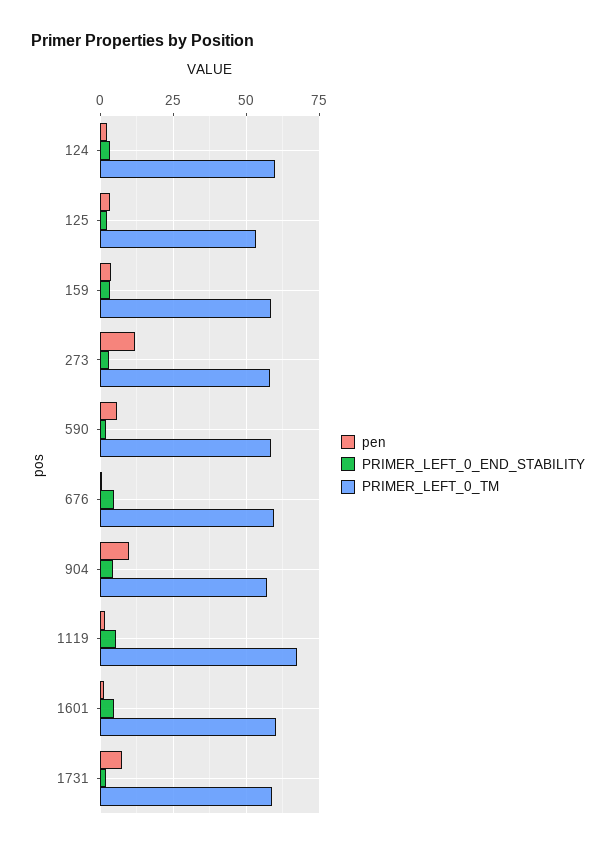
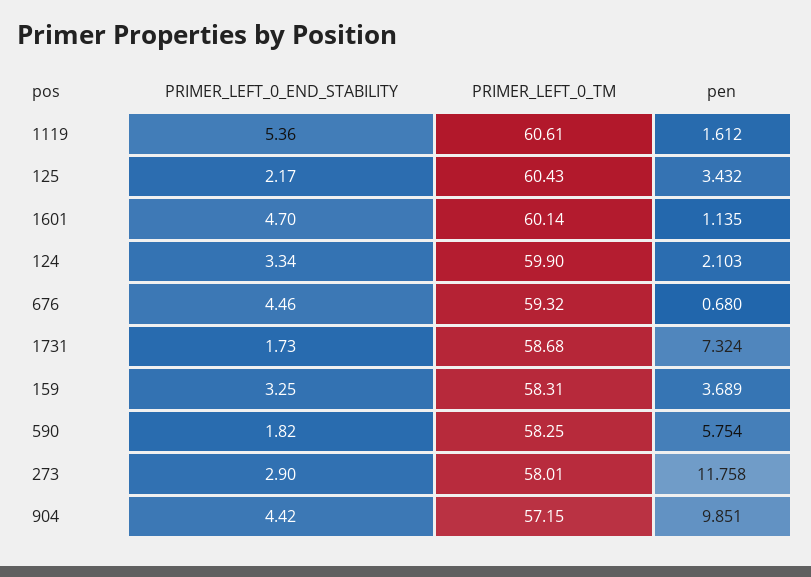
PRIMER_LEFT_0_TM, 125: 52.5 -> 60.43
PRIMER_LEFT_0_TM, 1119: 67.5 -> 60.61

